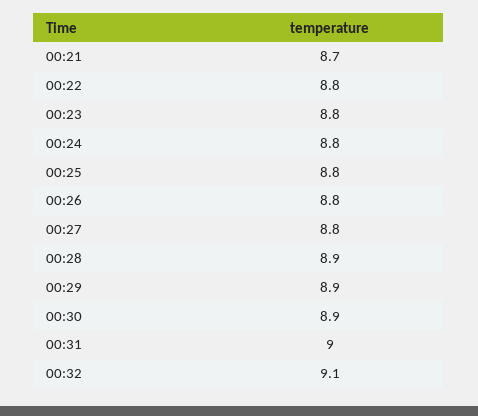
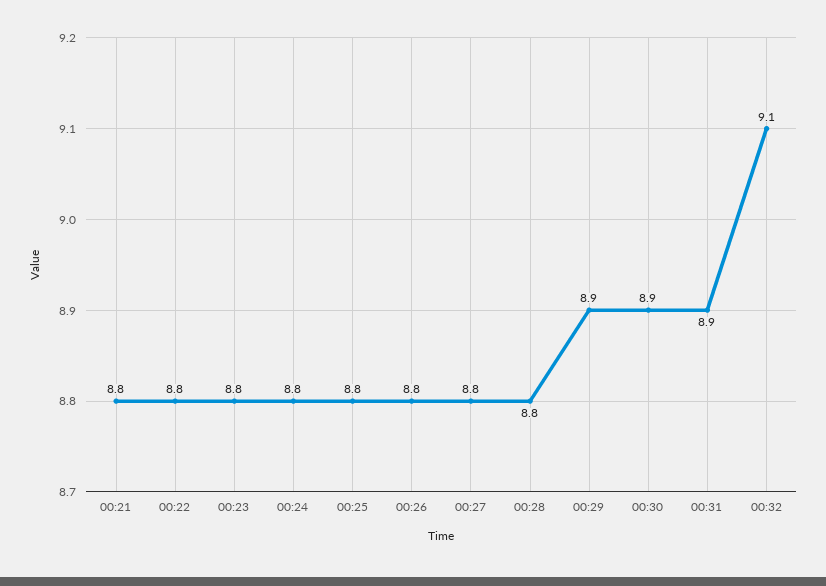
00:21: 8.7 -> 8.8
00:28: 8.9 -> 8.8
00:31: 9 -> 8.9

